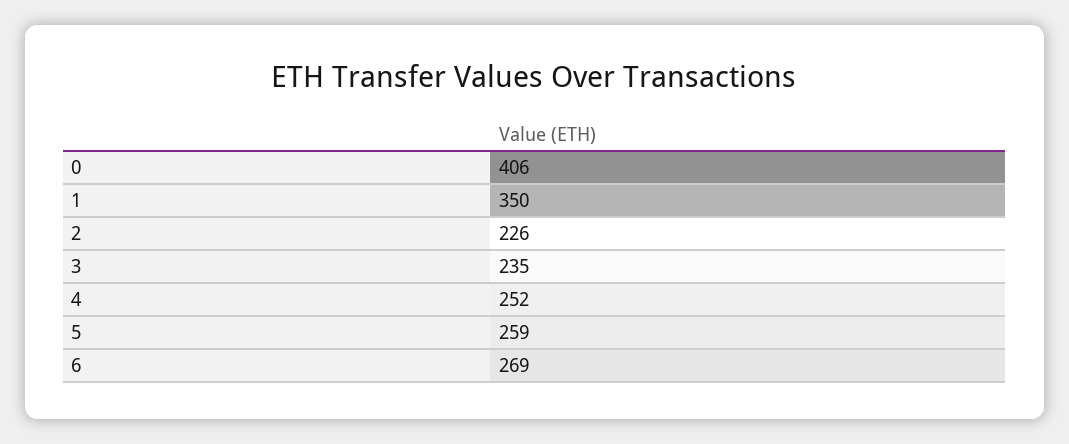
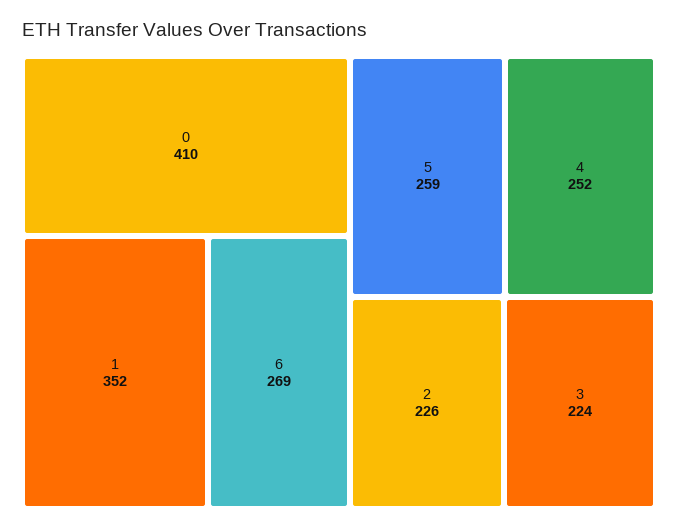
0: 406 -> 410
1: 350 -> 352
3: 235 -> 224

